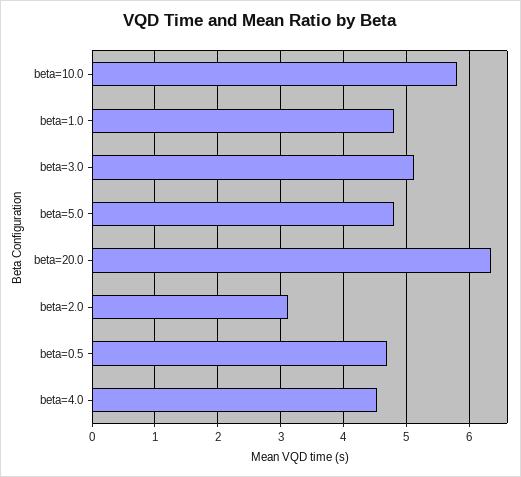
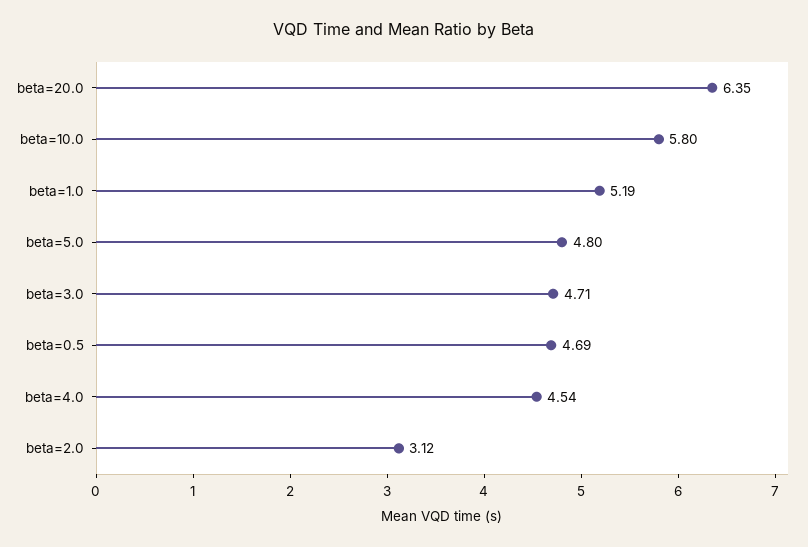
beta=1.0: 4.8 -> 5.19
beta=3.0: 5.1 -> 4.71

